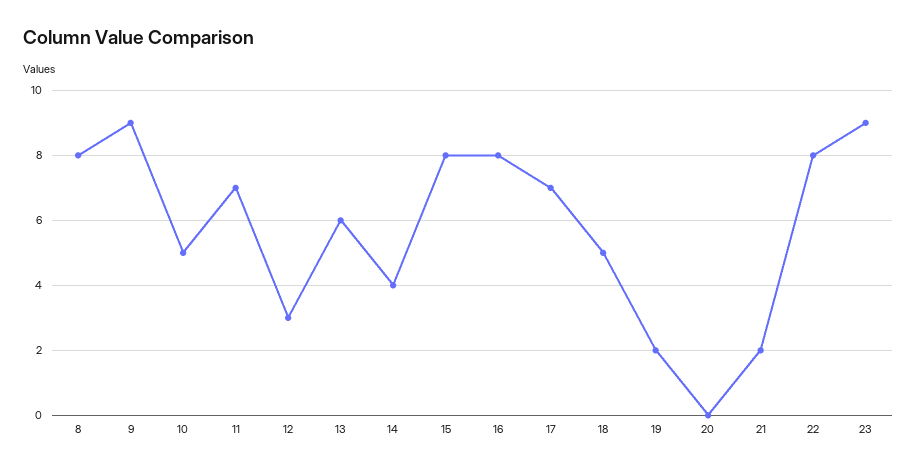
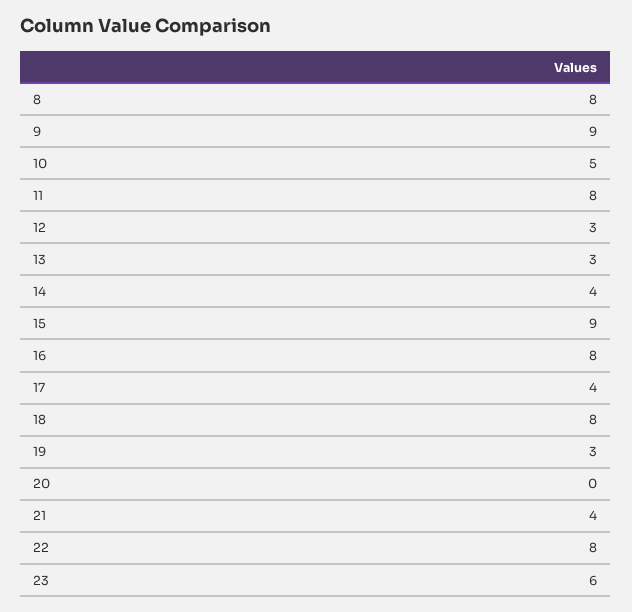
11: 7 -> 8
13: 6 -> 3
15: 8 -> 9
17: 7 -> 4
18: 5 -> 8
19: 2 -> 3
21: 2 -> 4
23: 9 -> 6

